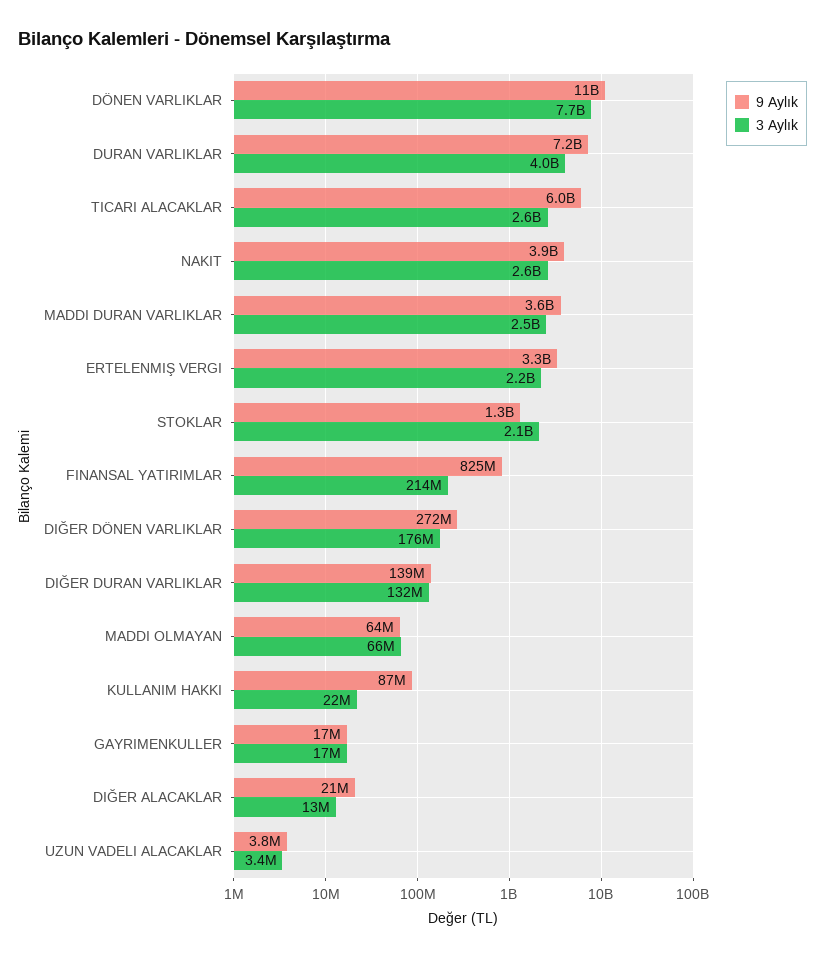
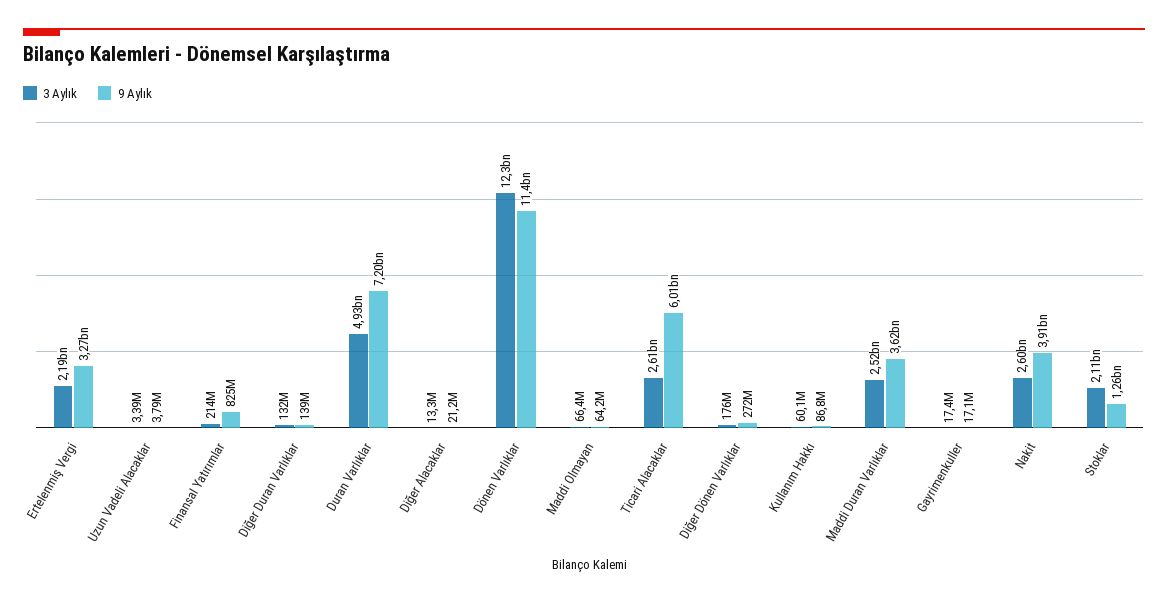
3 Aylık, DÖNEN VARLIKLAR: 7700000000 -> 12300000000
3 Aylık, DURAN VARLIKLAR: 4000000000 -> 4930000000
3 Aylık, KULLANIM HAKKI: 22000000 -> 60100000

